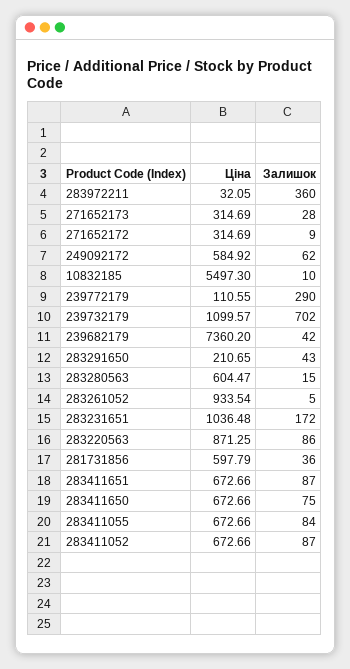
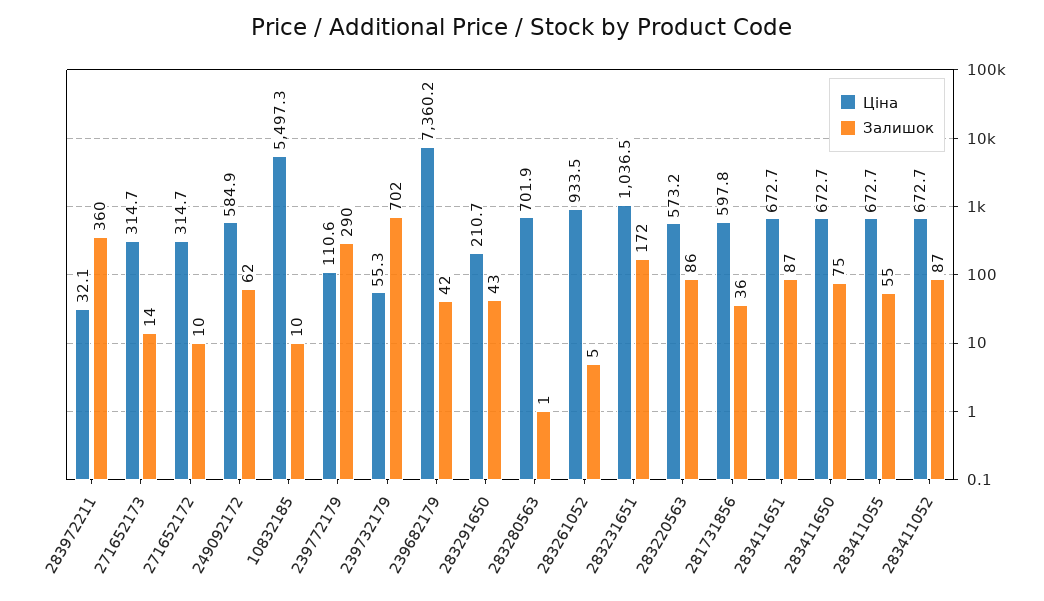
Залишок, 271652173: 28 -> 14
Залишок, 271652172: 9 -> 10
Ціна, 239732179: 1099.57 -> 55.3
Ціна, 283280563: 604.47 -> 701.9
Залишок, 283280563: 15 -> 1
Ціна, 283220563: 871.25 -> 573.2
Залишок, 283411055: 84 -> 55

